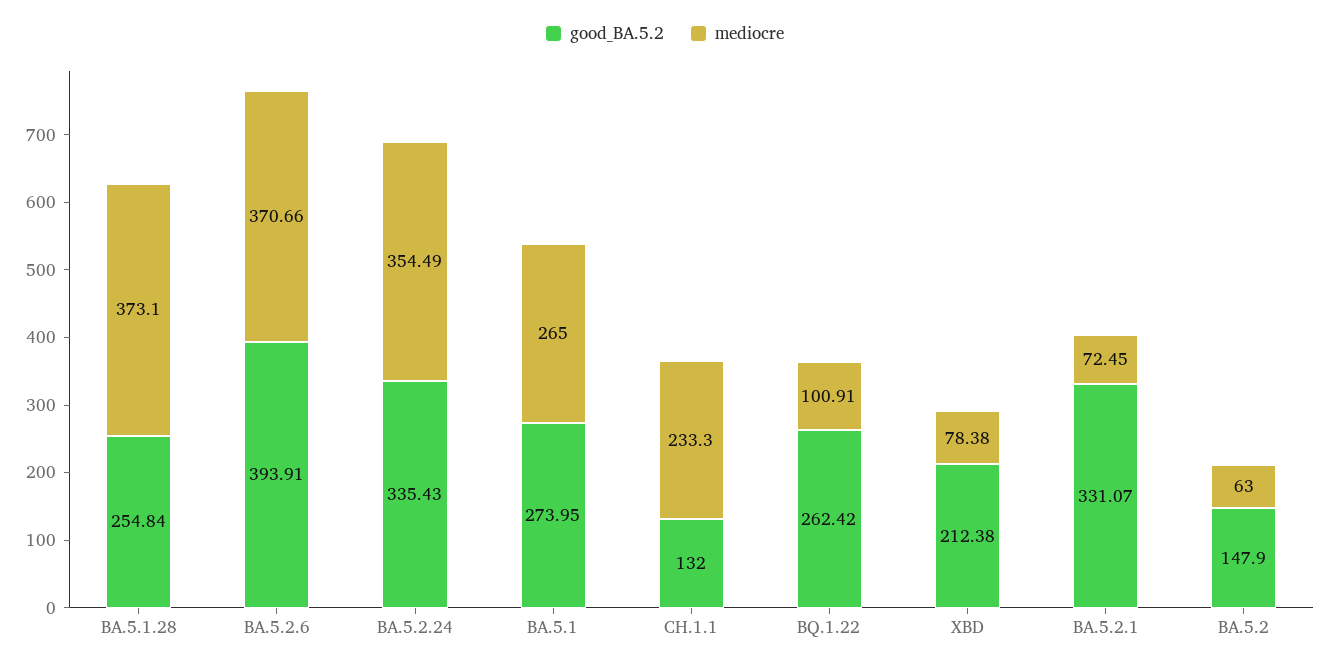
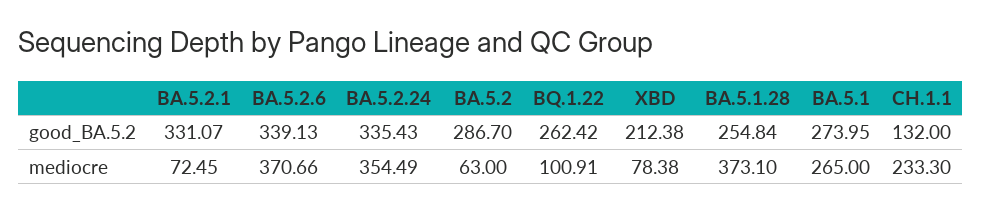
good_BA.5.2, BA.5.2.6: 393.91 -> 339.13
good_BA.5.2, BA.5.2: 147.9 -> 286.7

